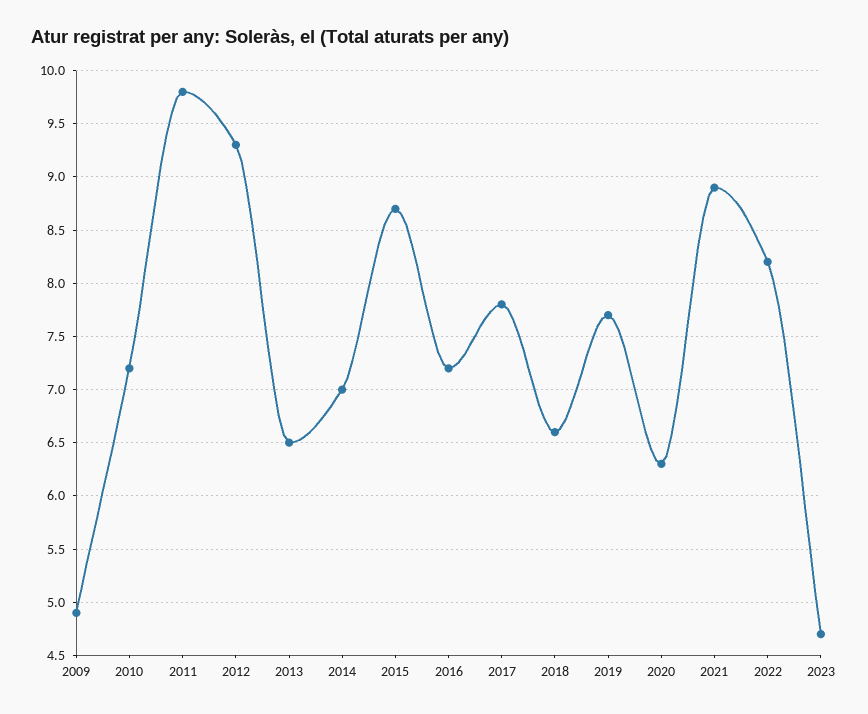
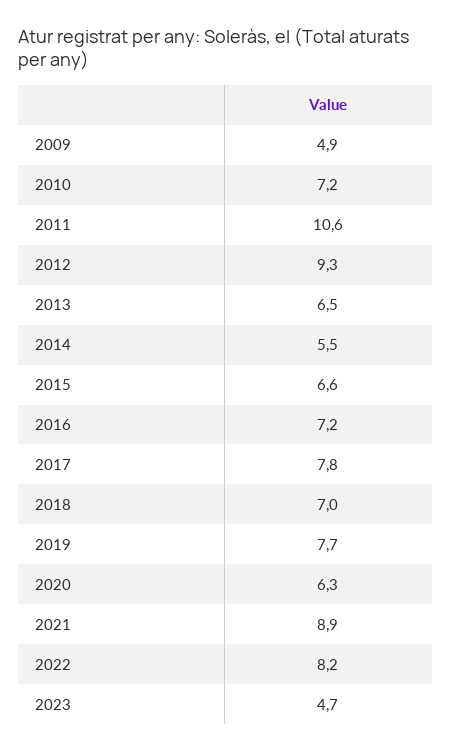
2011: 9.8 -> 10.6
2014: 7 -> 5.5
2015: 8.7 -> 6.6
2018: 6.6 -> 7

